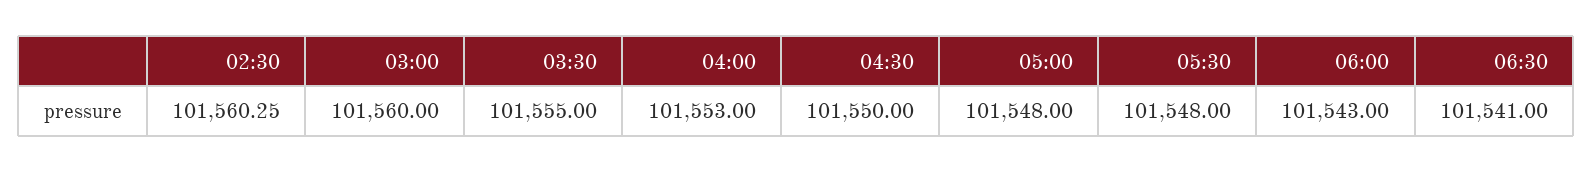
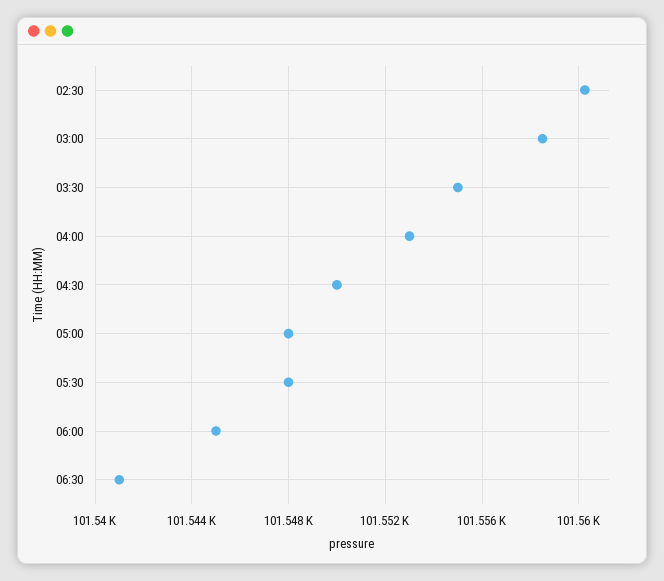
03:00: 101560 -> 101558.5
06:00: 101543 -> 101545

